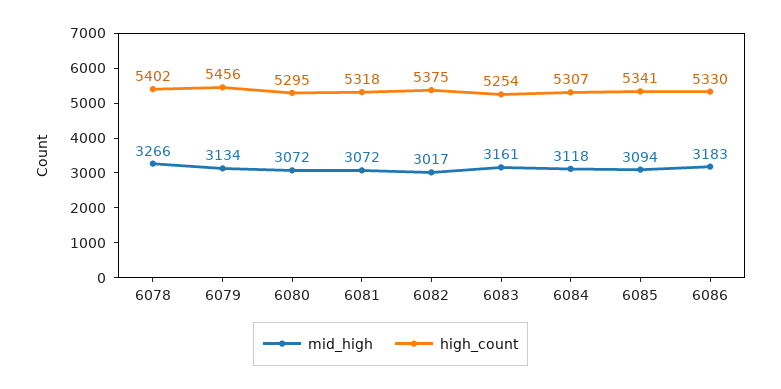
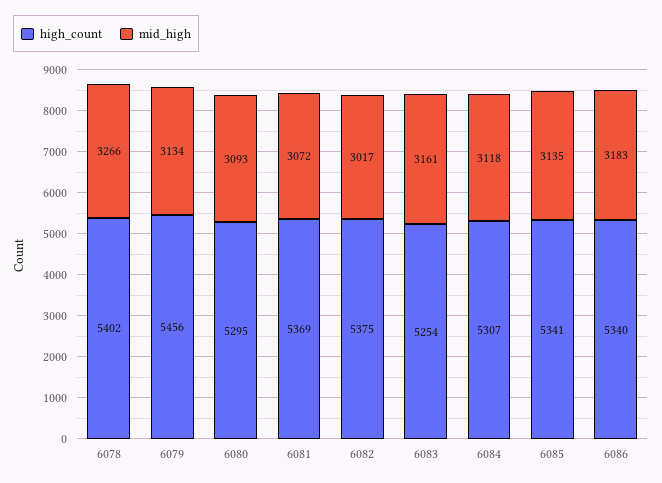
mid_high, 6080: 3072 -> 3093
high_count, 6081: 5318 -> 5369
mid_high, 6085: 3094 -> 3135
high_count, 6086: 5330 -> 5340

